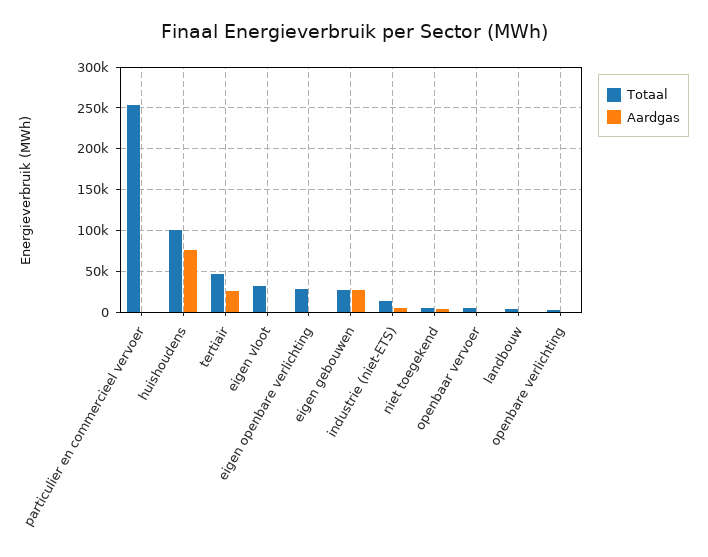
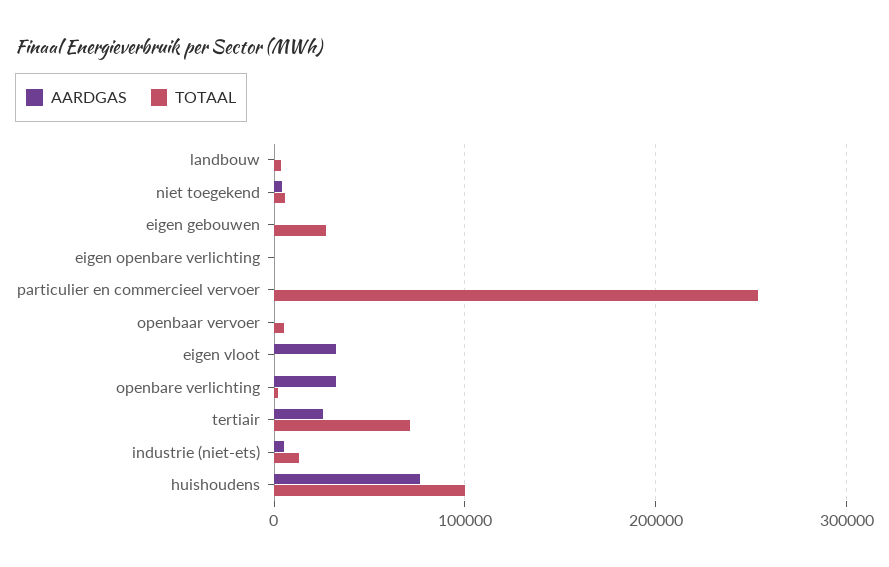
Totaal, tertiair: 50000 -> 70000
Totaal, eigen vloot: 30000 -> 0
Aardgas, eigen vloot: 0 -> 30000
Totaal, eigen openbare verlichting: 30000 -> 0
Aardgas, eigen gebouwen: 30000 -> 0
Aardgas, openbare verlichting: 0 -> 30000

